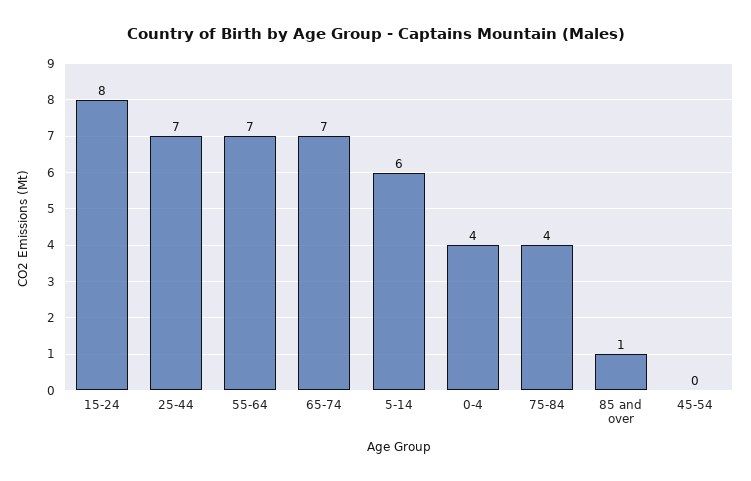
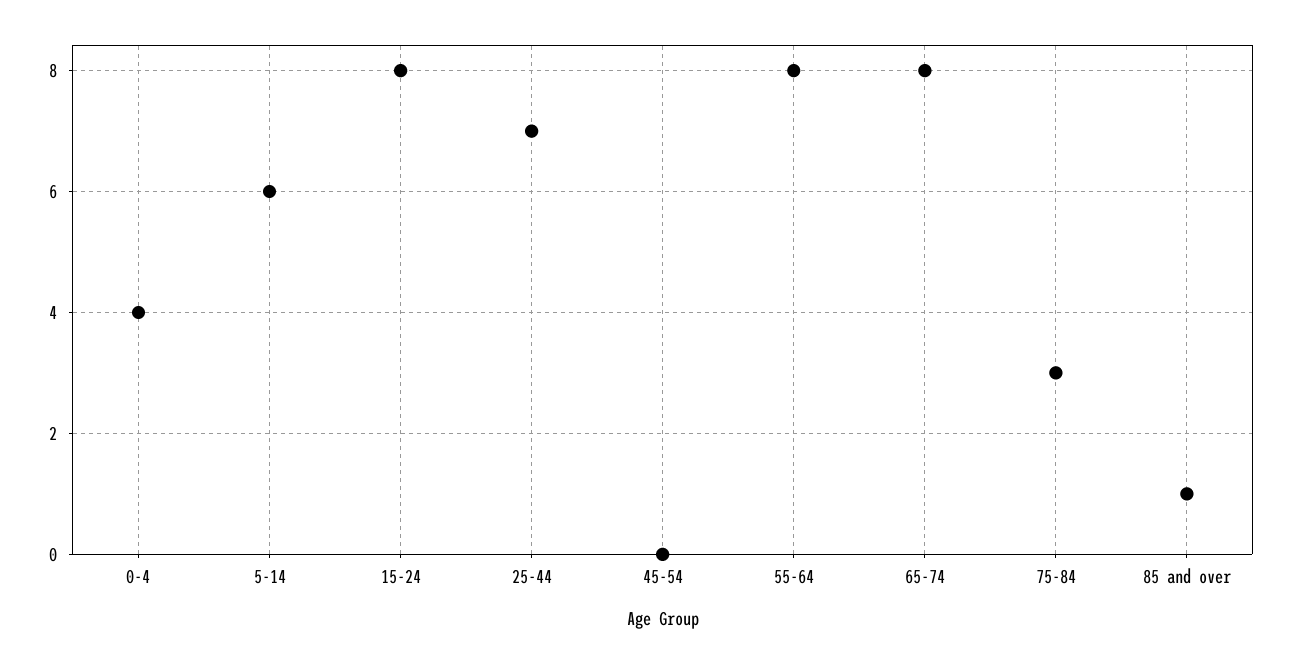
55-64: 7 -> 8
65-74: 7 -> 8
75-84: 4 -> 3

